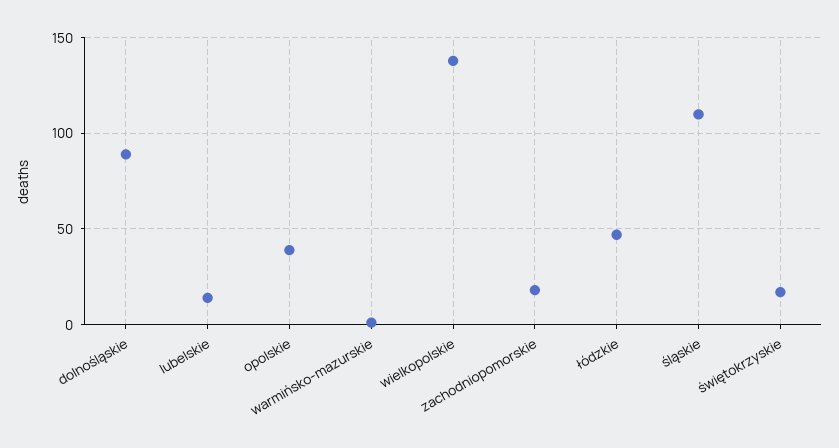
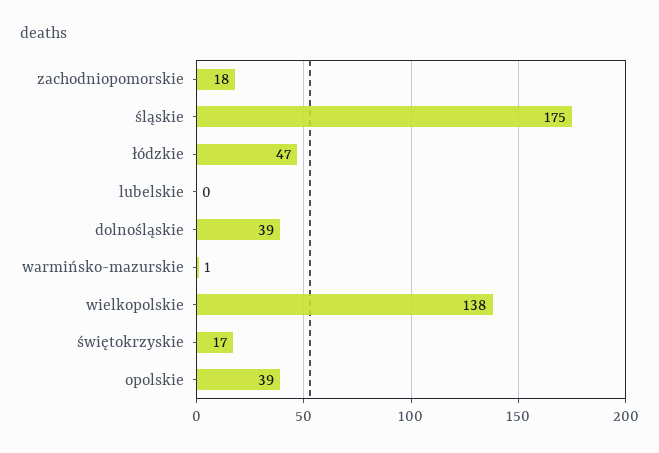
dolnośląskie: 90 -> 39
lubelskie: 15 -> 0
śląskie: 110 -> 175

